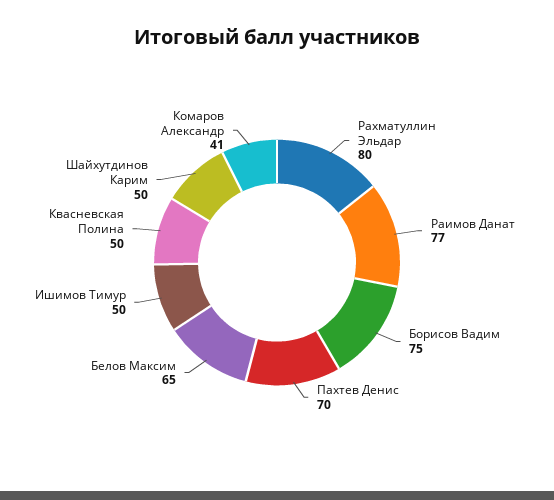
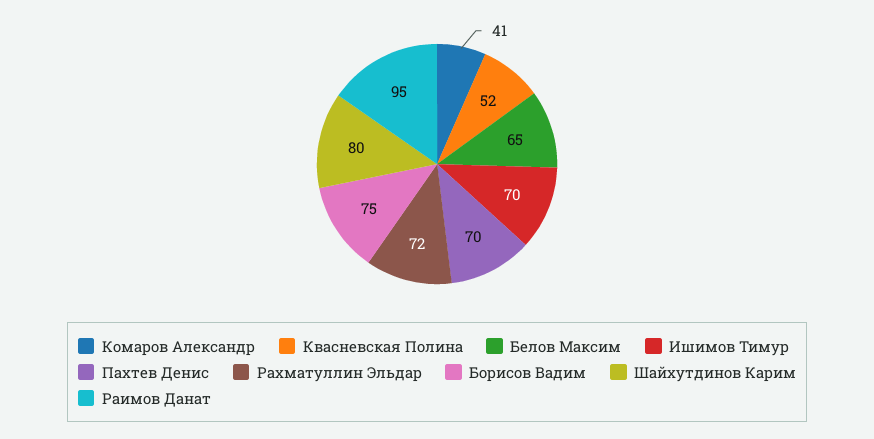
Рахматуллин Эльдар: 80 -> 72
Раимов Данат: 77 -> 95
Ишимов Тимур: 50 -> 70
Квасневская Полина: 50 -> 52
Шайхутдинов Карим: 50 -> 80

